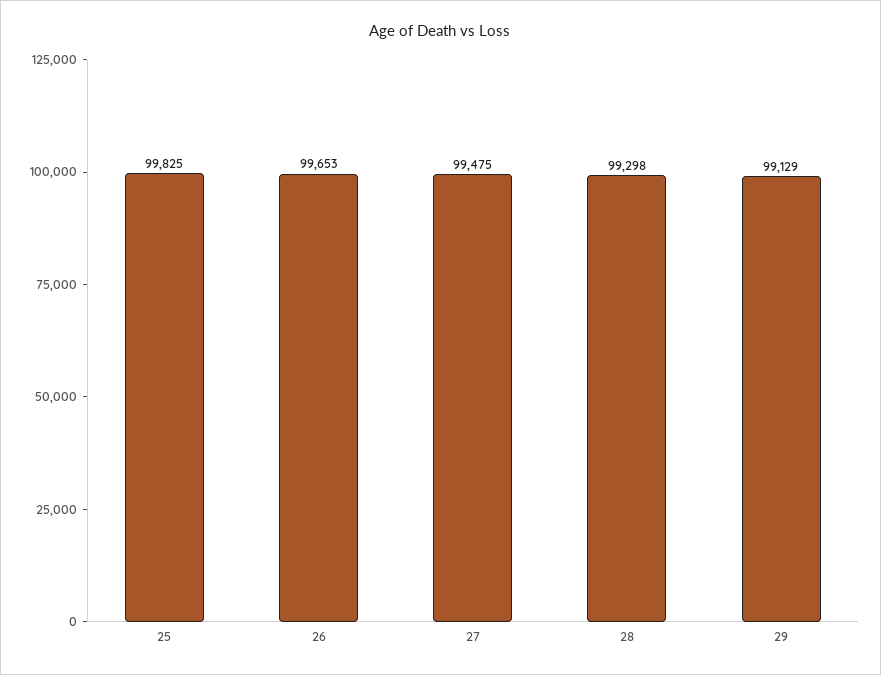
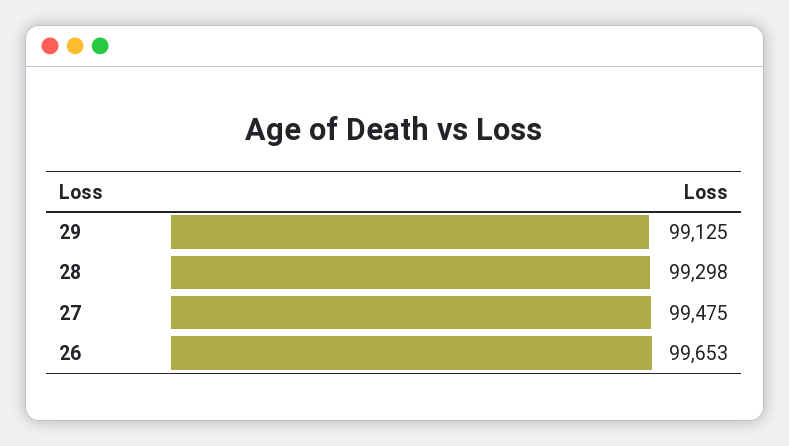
25: 99825 -> none
29: 99129 -> 99125

